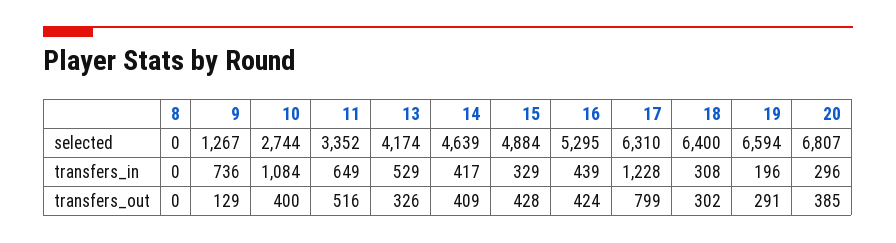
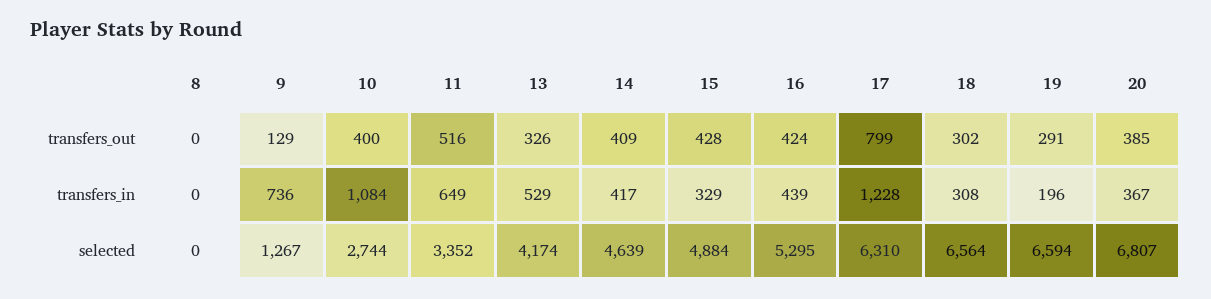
18, selected: 6400 -> 6564
20, transfers_in: 296 -> 367

